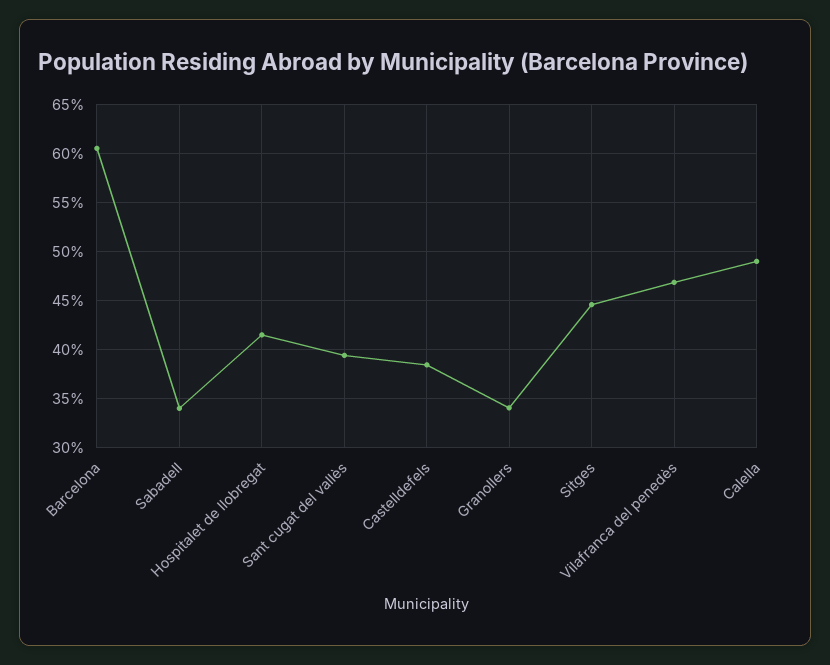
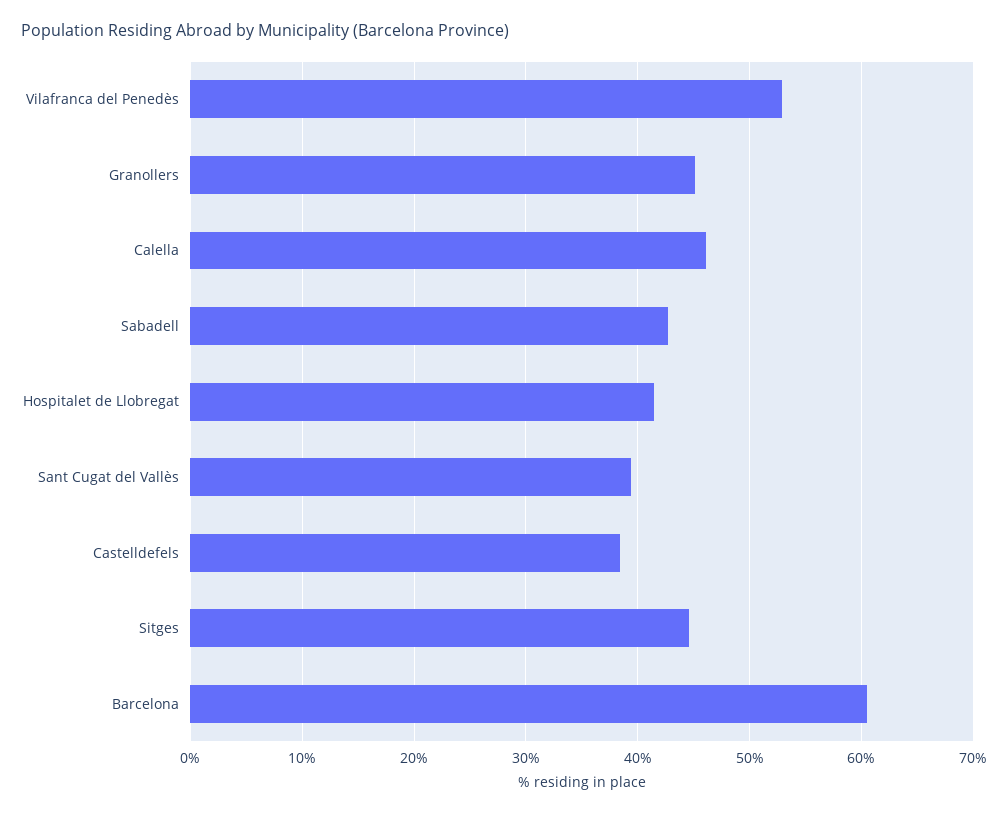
Sabadell: 34 -> 43
Granollers: 34 -> 45
Vilafranca del penedès: 47 -> 53
Calella: 49 -> 46

